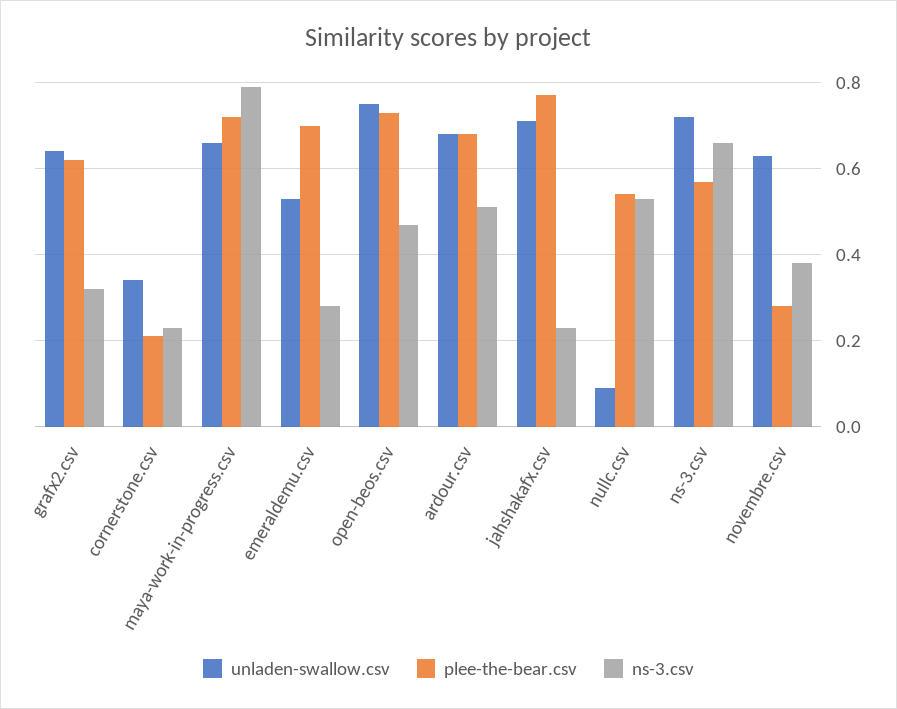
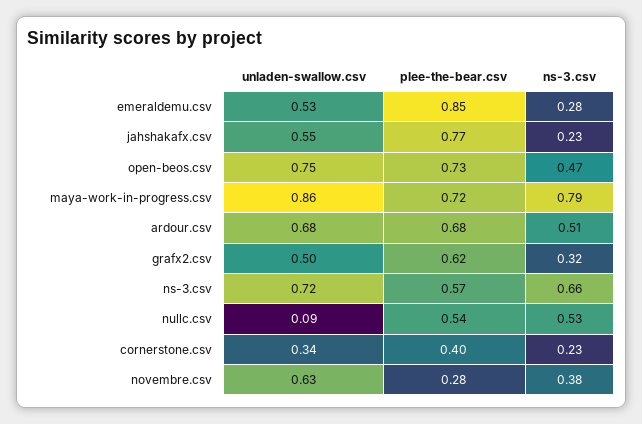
unladen-swallow.csv, grafx2.csv: 0.65 -> 0.5
plee-the-bear.csv, cornerstone.csv: 0.2 -> 0.4
unladen-swallow.csv, maya-work-in-progress.csv: 0.65 -> 0.86
plee-the-bear.csv, emeraldemu.csv: 0.7 -> 0.85
unladen-swallow.csv, jahshakafx.csv: 0.7 -> 0.55

